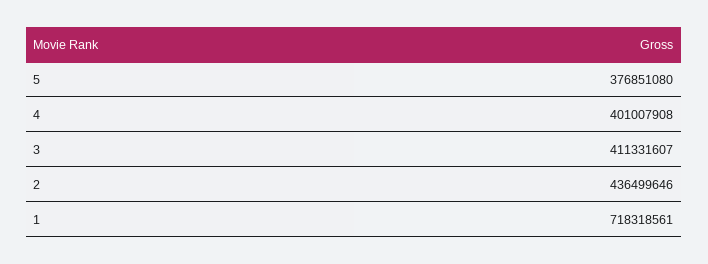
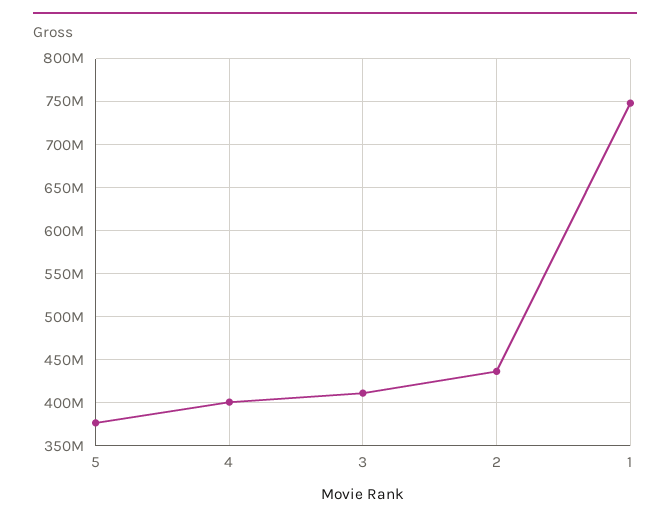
1: 718318561 -> 750000000

